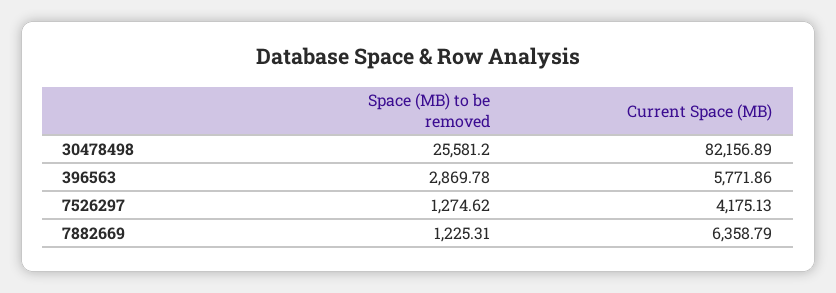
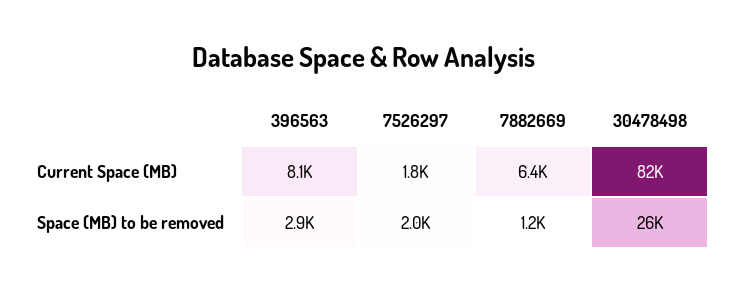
Current Space (MB), 396563: 5771.86 -> 8100
Space (MB) to be removed, 7526297: 1274.62 -> 2000
Current Space (MB), 7526297: 4175.13 -> 1800

